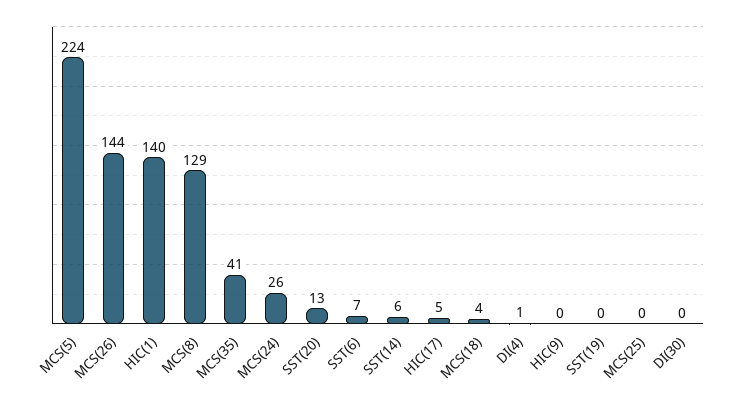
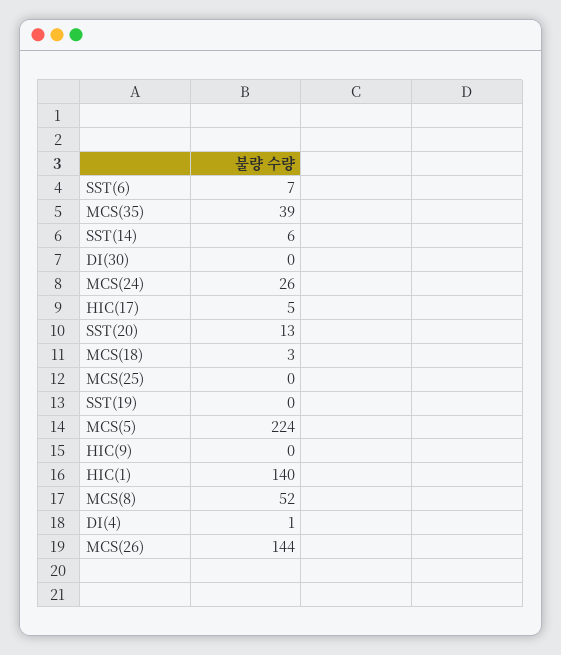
MCS(8): 129 -> 52
MCS(35): 41 -> 39
MCS(18): 4 -> 3

